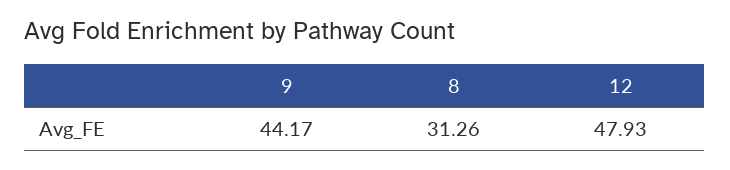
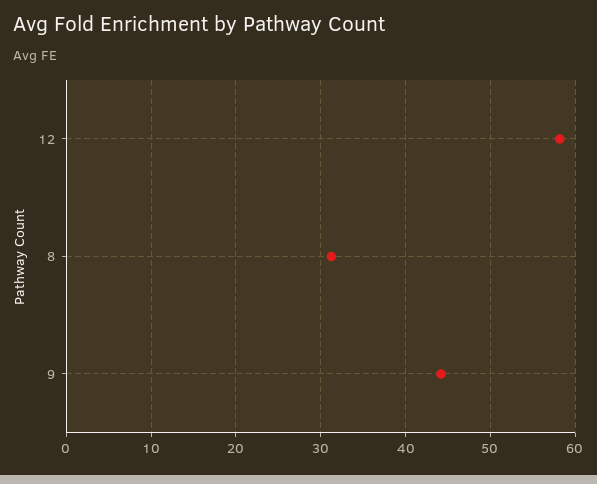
12: 47.93 -> 58

